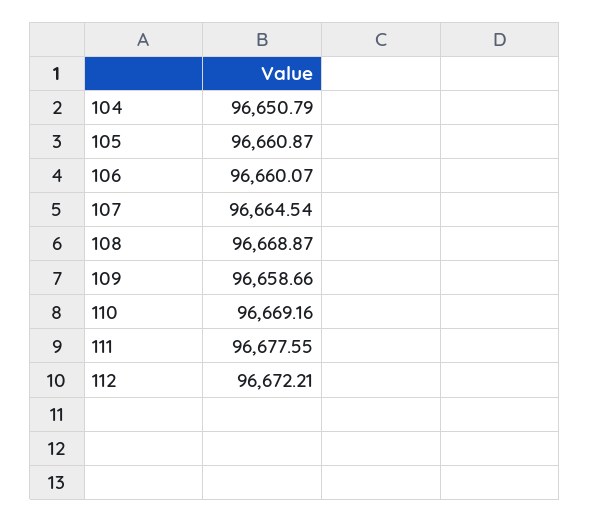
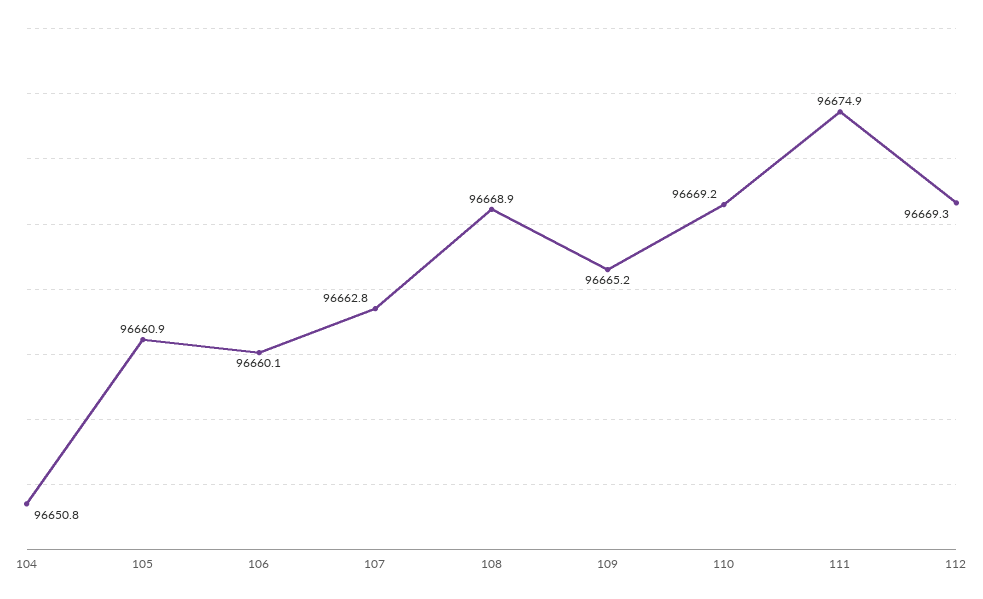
107: 96664.54 -> 96662.8
109: 96658.66 -> 96665.2
111: 96677.55 -> 96674.9
112: 96672.21 -> 96669.3

